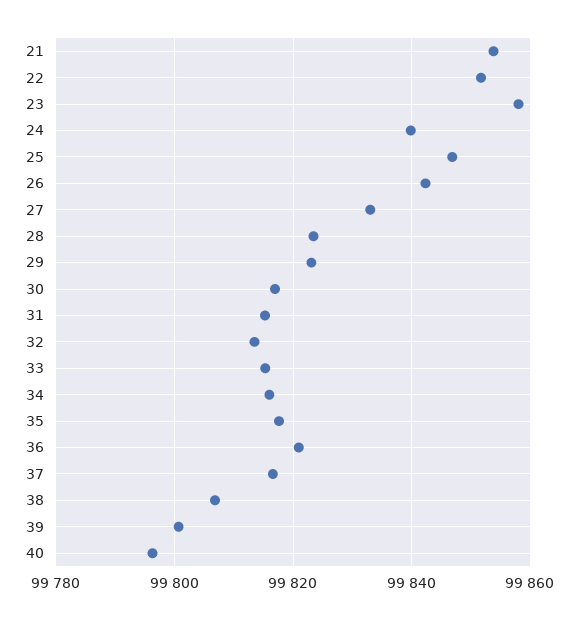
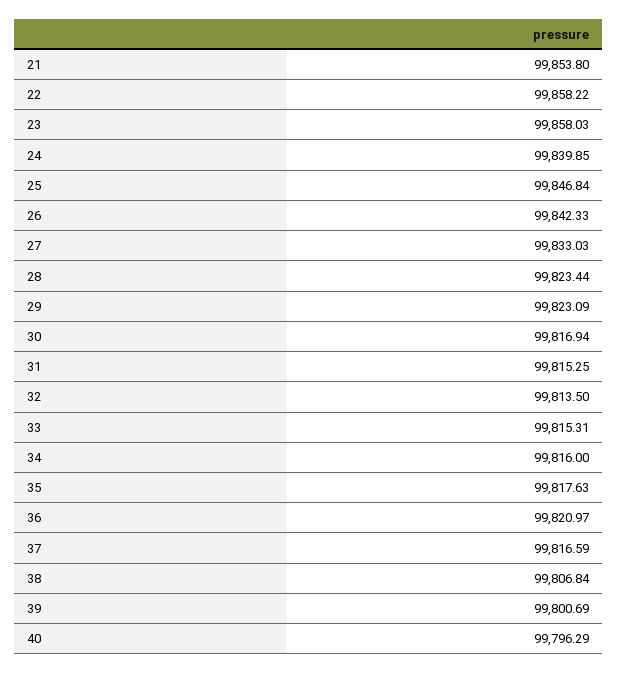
22: 99852 -> 99858.22

